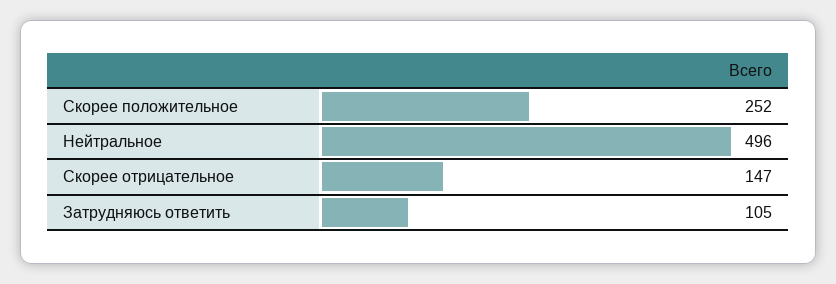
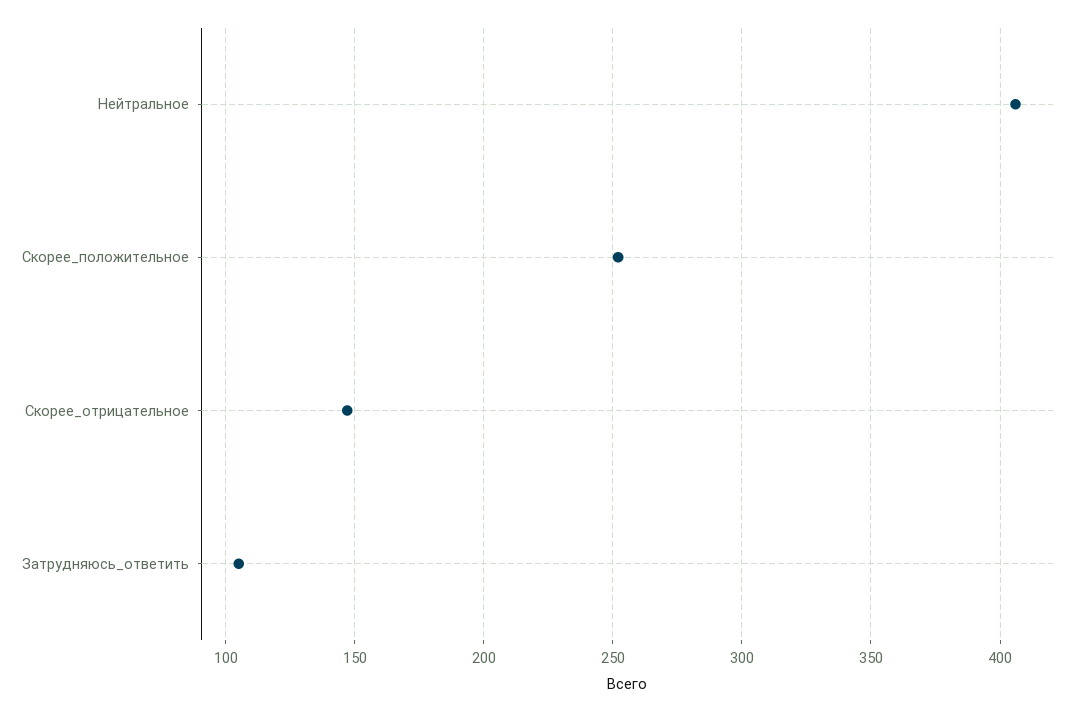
Нейтральное: 496 -> 405

